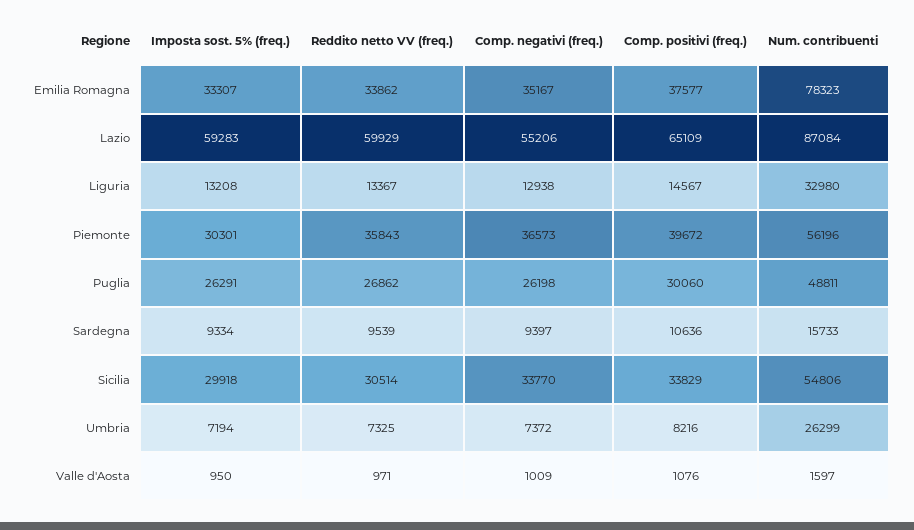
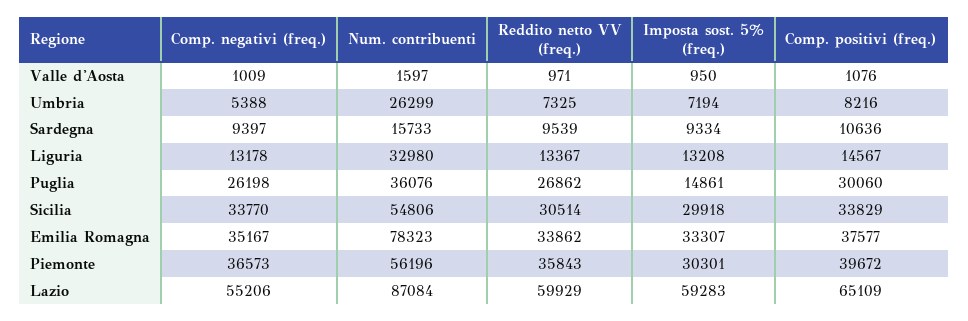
Comp. negativi (freq.), Liguria: 12938 -> 13178
Imposta sost. 5% (freq.), Puglia: 26291 -> 14861
Num. contribuenti, Puglia: 48811 -> 36076
Comp. negativi (freq.), Umbria: 7372 -> 5388

